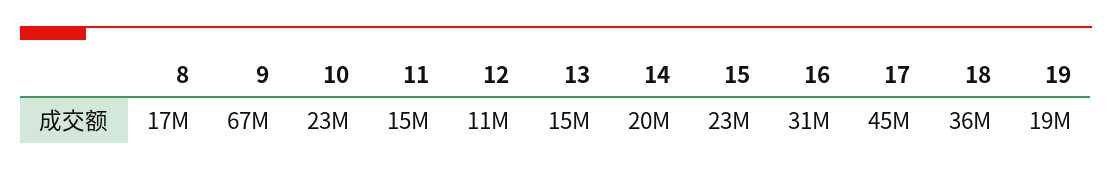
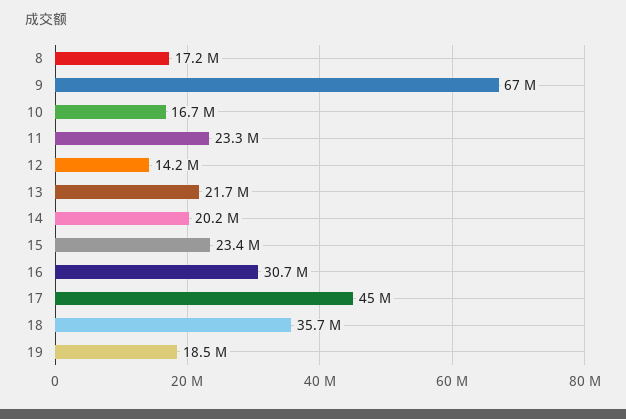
10: 23000000 -> 16700000
11: 15000000 -> 23300000
12: 11000000 -> 14200000
13: 15000000 -> 21700000

